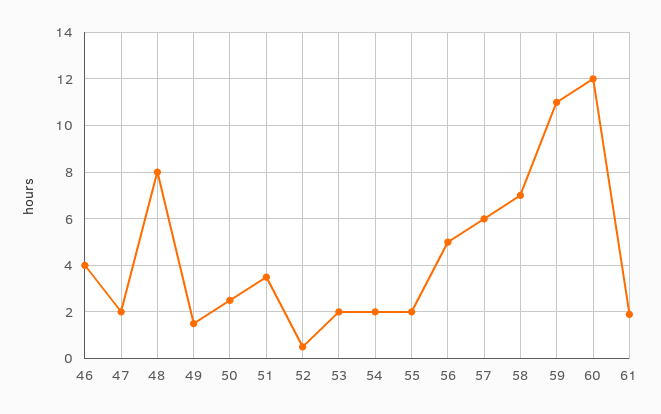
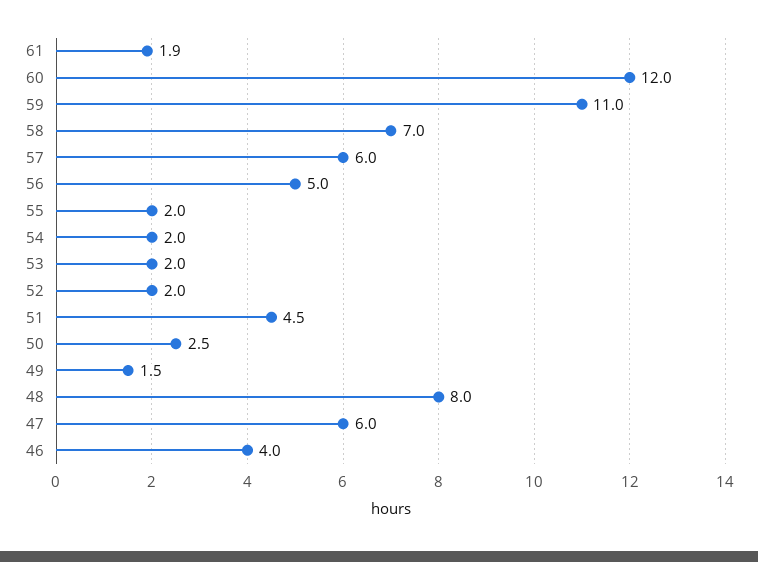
47: 2 -> 6
51: 3.5 -> 4.5
52: 0.5 -> 2

